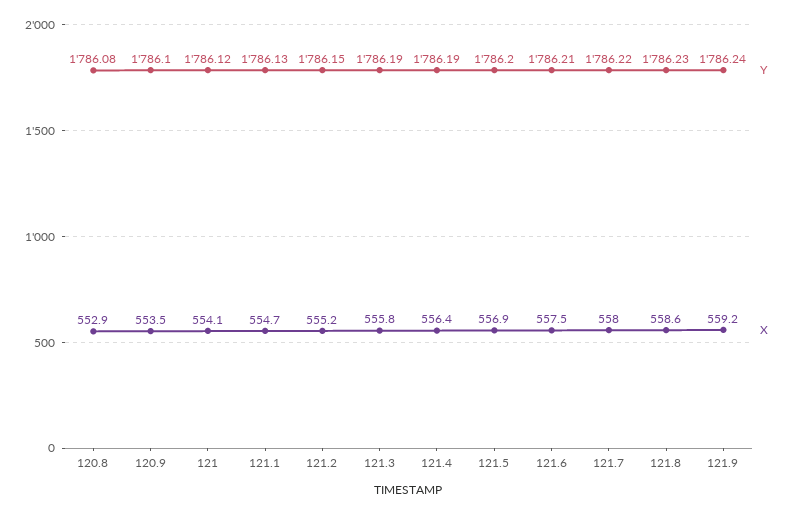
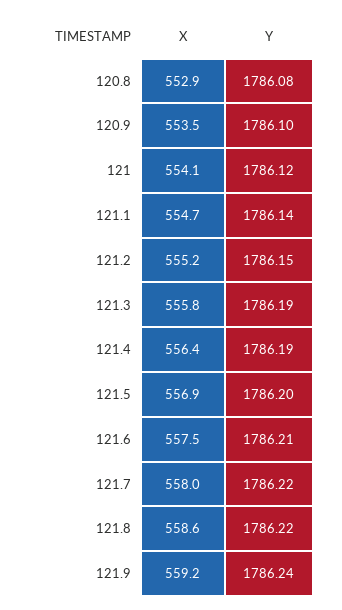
Y, 121.1: 1786.13 -> 1786.14
Y, 121.8: 1786.23 -> 1786.22

